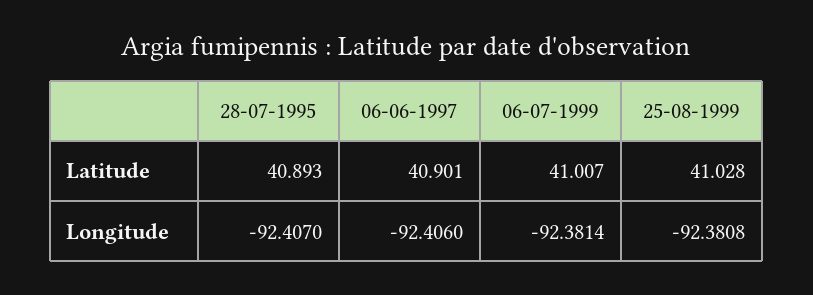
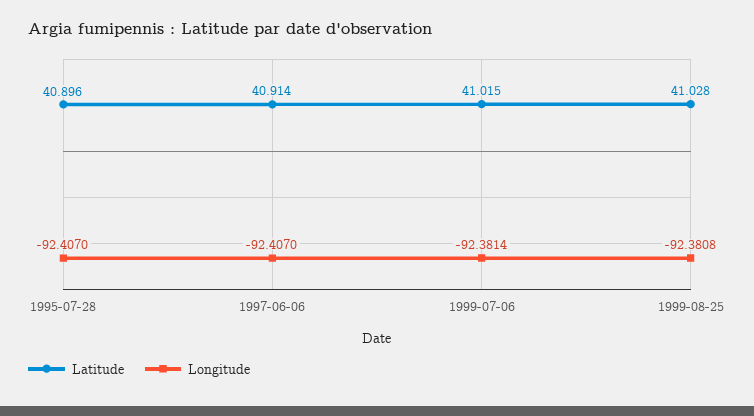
Latitude, 28-07-1995: 40.893 -> 40.896
Latitude, 06-06-1997: 40.901 -> 40.914
Latitude, 06-07-1999: 41.007 -> 41.015
Longitude, 06-06-1997: -92.406 -> -92.407

